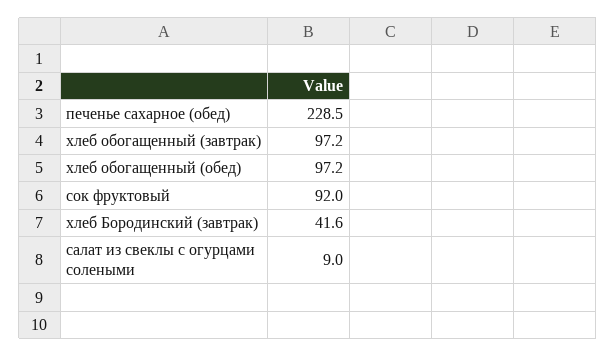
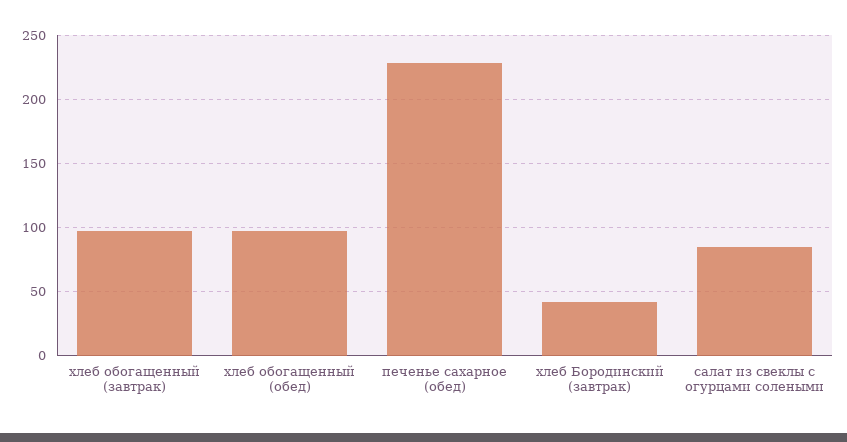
сок фруктовый: 92 -> none
салат из свеклы с огурцами солеными: 9 -> 85

